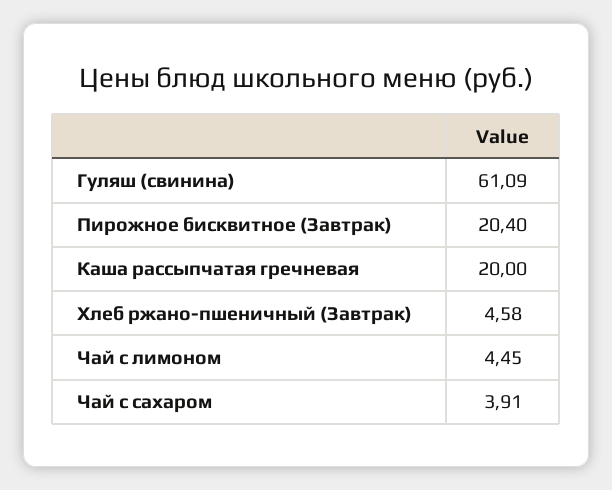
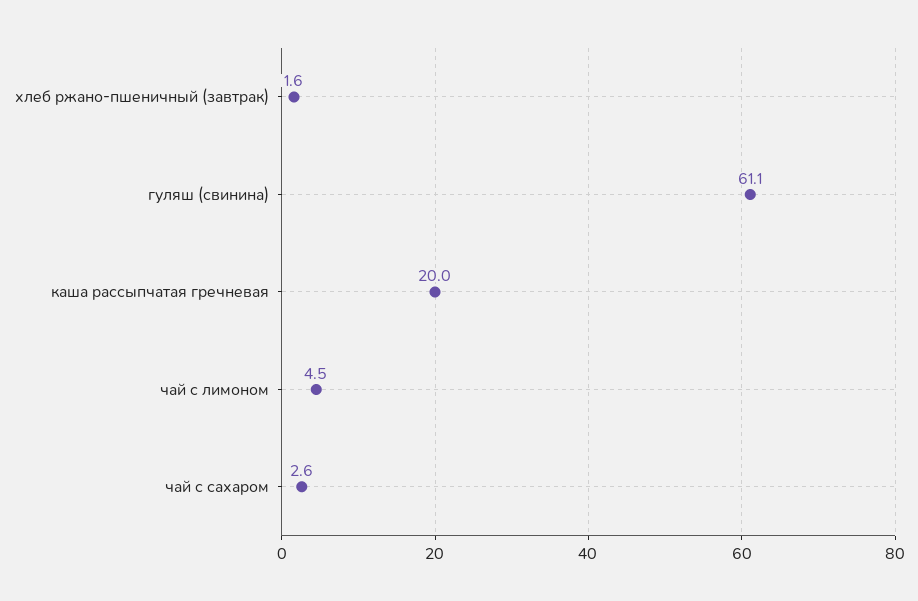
Пирожное бисквитное (Завтрак): 20.4 -> none
Хлеб ржано-пшеничный (Завтрак): 4.58 -> 1.6
Чай с сахаром: 3.91 -> 2.6

